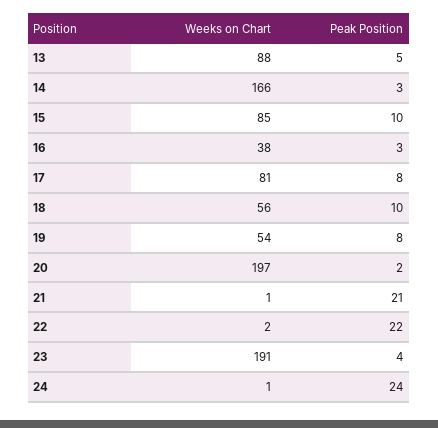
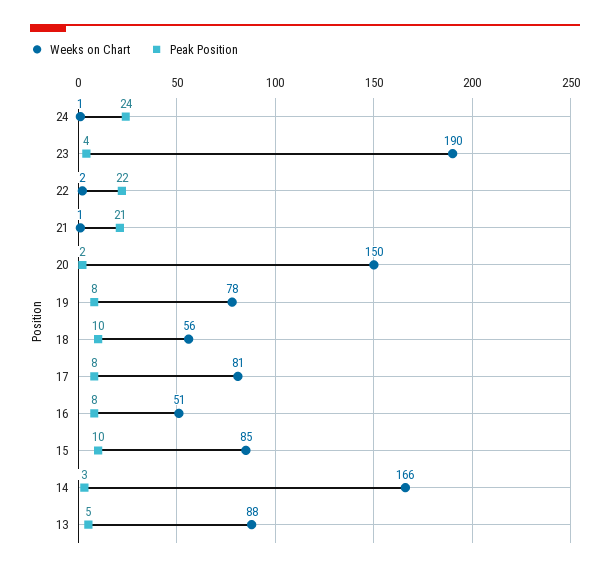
Weeks on Chart, 16: 38 -> 51
Peak Position, 16: 3 -> 8
Weeks on Chart, 19: 54 -> 78
Weeks on Chart, 20: 197 -> 150
Weeks on Chart, 23: 191 -> 190

